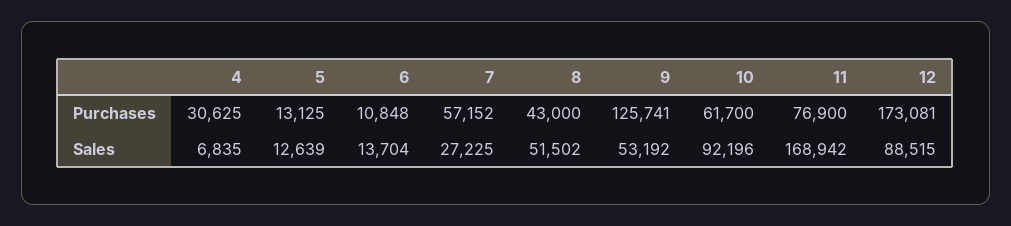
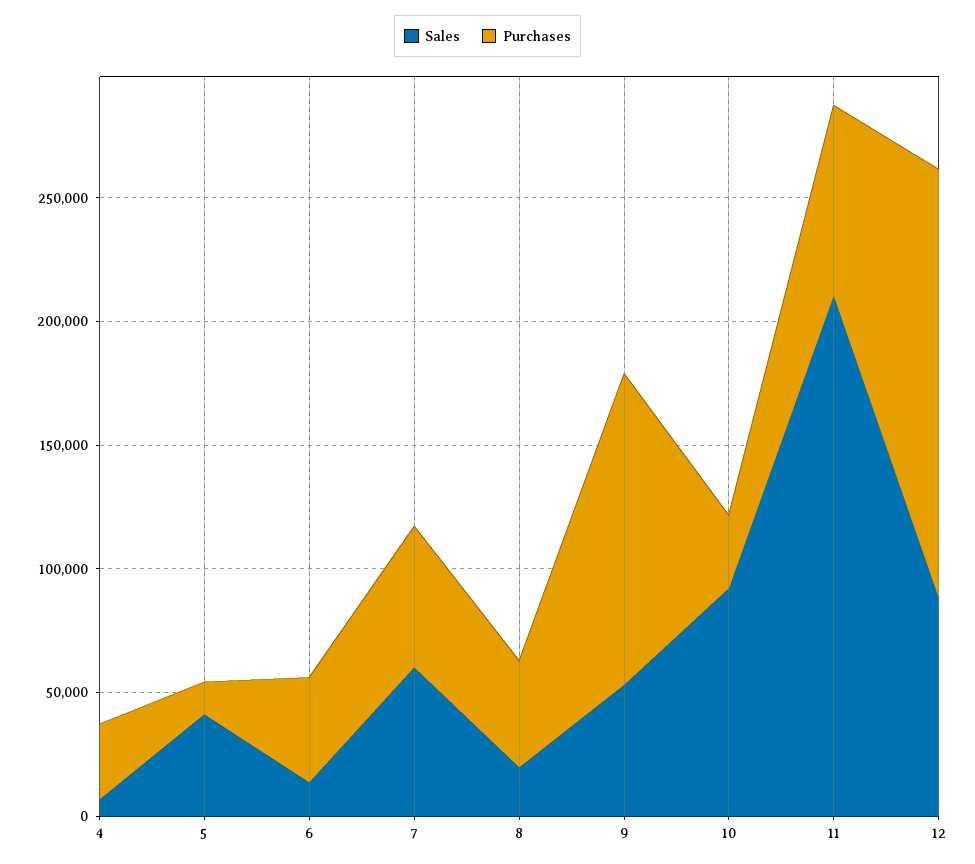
Purchases, 6: 10848 -> 40000
Purchases, 10: 61700 -> 30000
Sales, 5: 12639 -> 40000
Sales, 7: 27225 -> 60000
Sales, 8: 51502 -> 20000
Sales, 11: 168942 -> 210000

